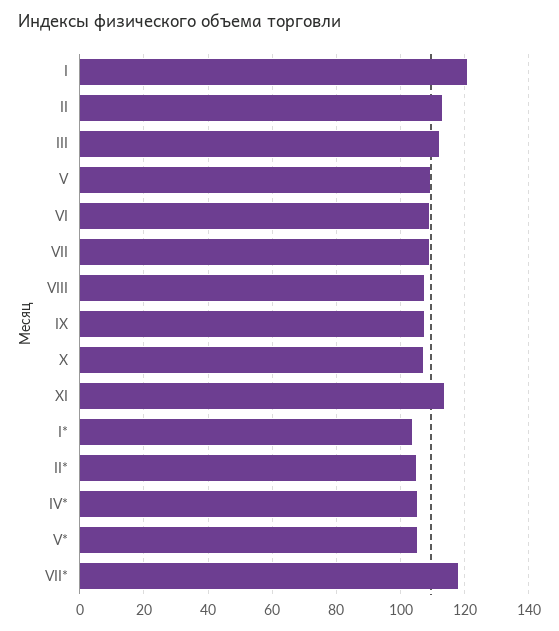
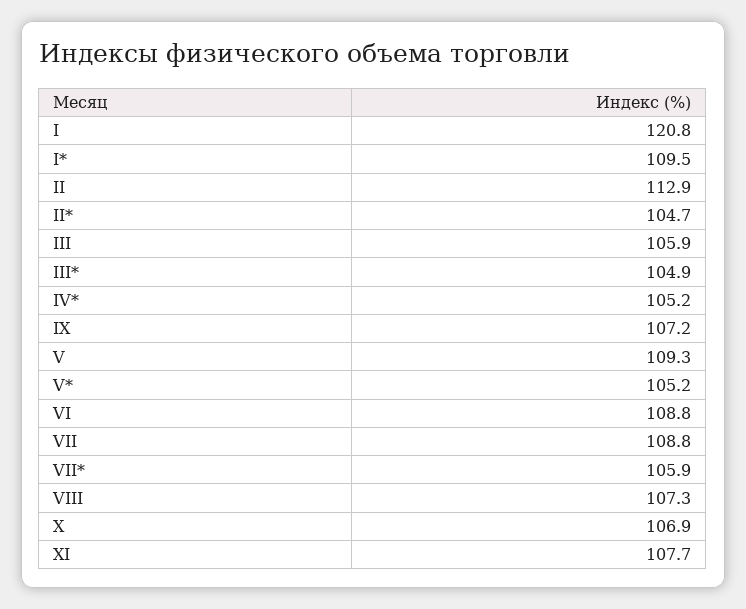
III: 112 -> 105.9
XI: 114 -> 107.7
I*: 104 -> 109.5
VII*: 118 -> 105.9
III*: none -> 104.9

